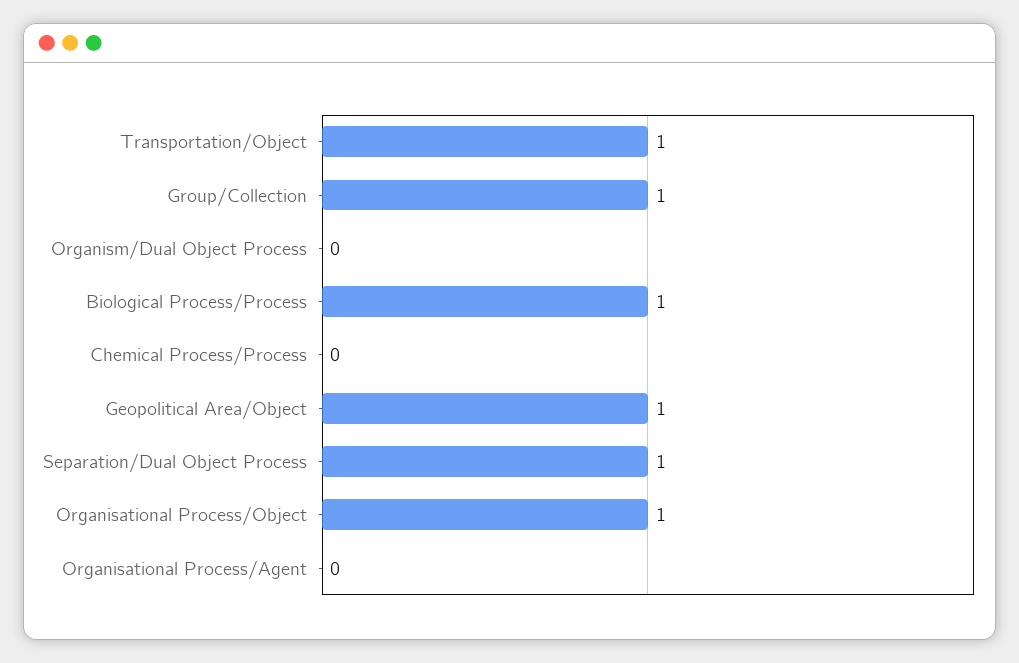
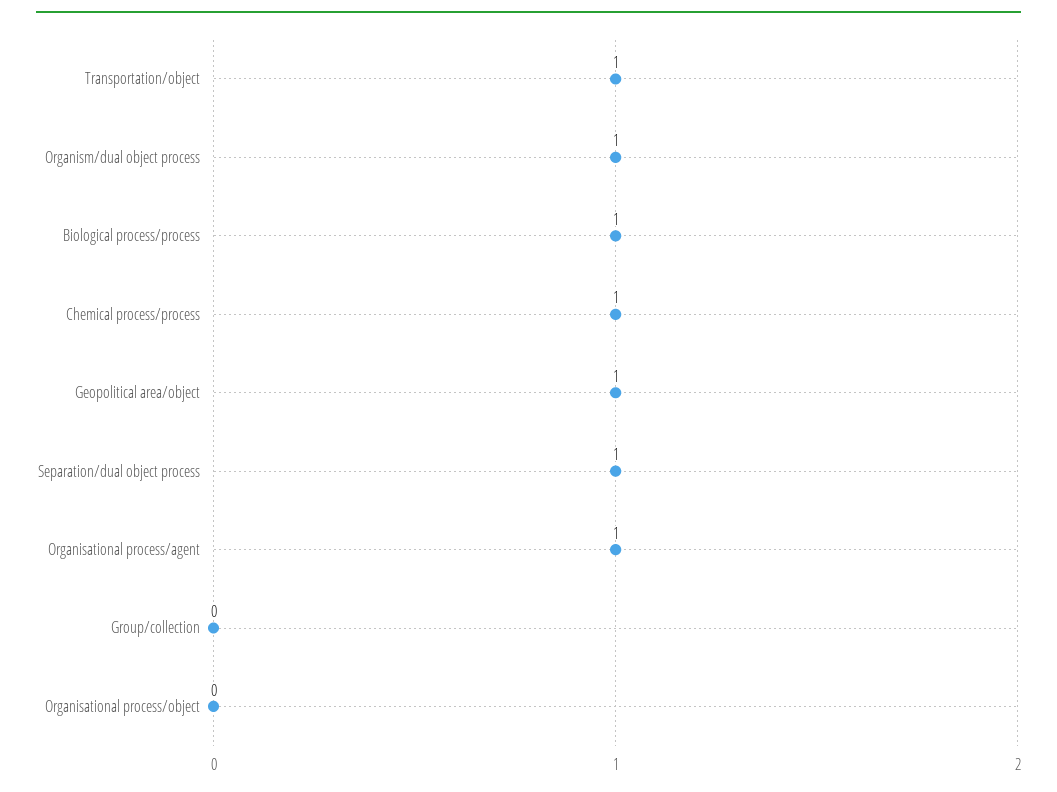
Group/Collection: 1 -> 0
Organism/Dual Object Process: 0 -> 1
Chemical Process/Process: 0 -> 1
Organisational Process/Object: 1 -> 0
Organisational Process/Agent: 0 -> 1

